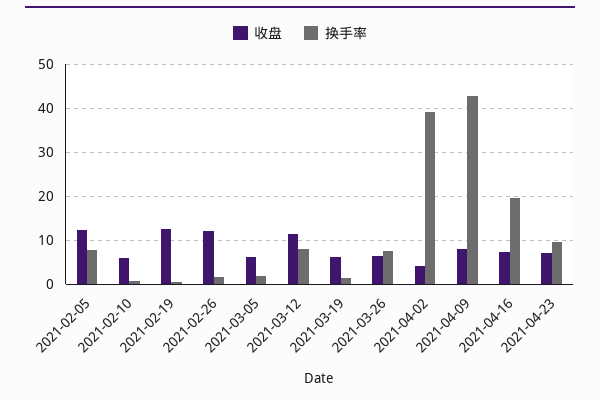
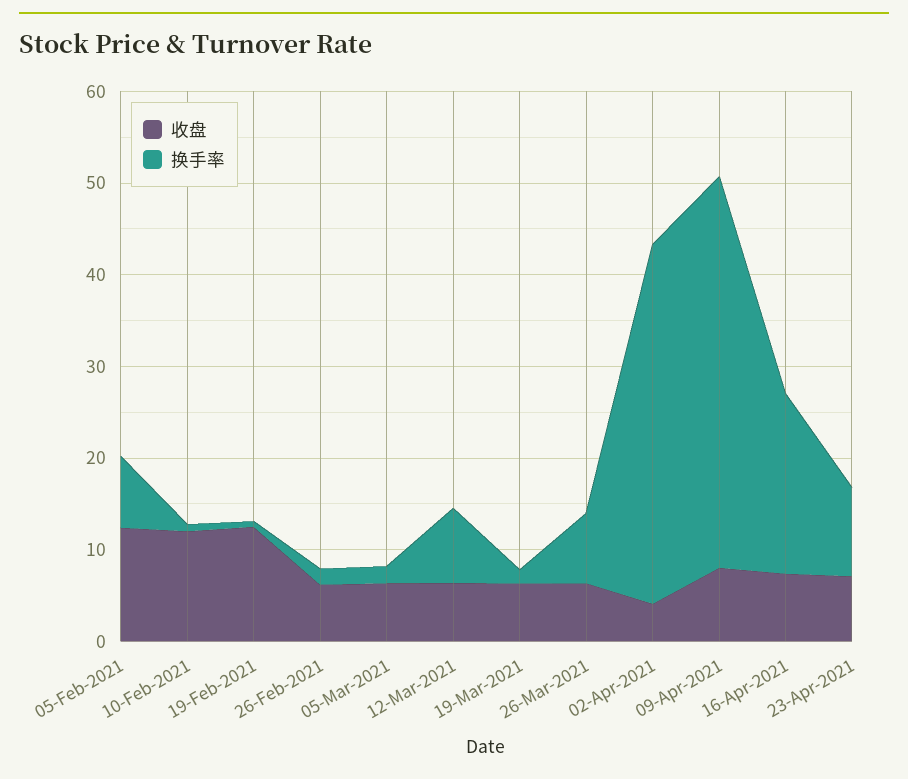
收盘, 2021-02-10: 6 -> 12
收盘, 2021-02-26: 12 -> 6
收盘, 2021-03-12: 12 -> 6

